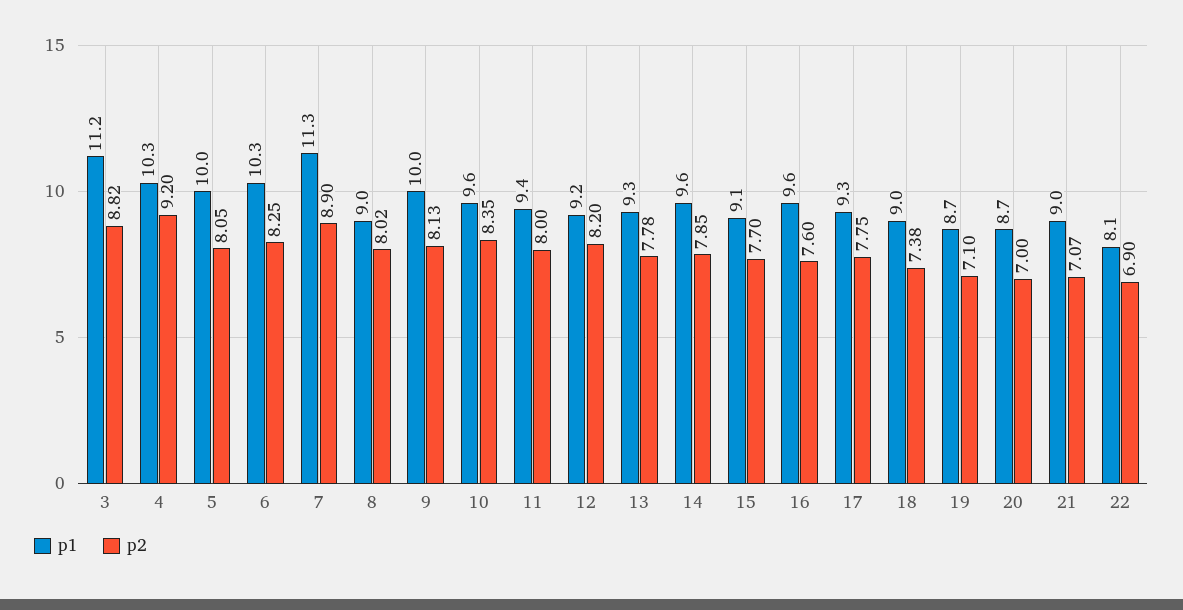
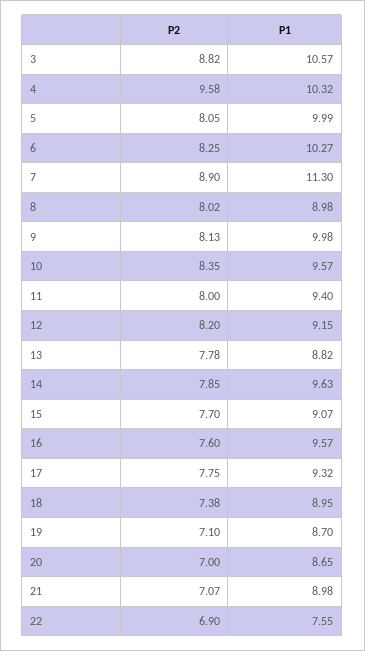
p1, 3: 11.2 -> 10.57
p2, 4: 9.2 -> 9.58
p1, 13: 9.3 -> 8.82
p1, 22: 8.1 -> 7.55

